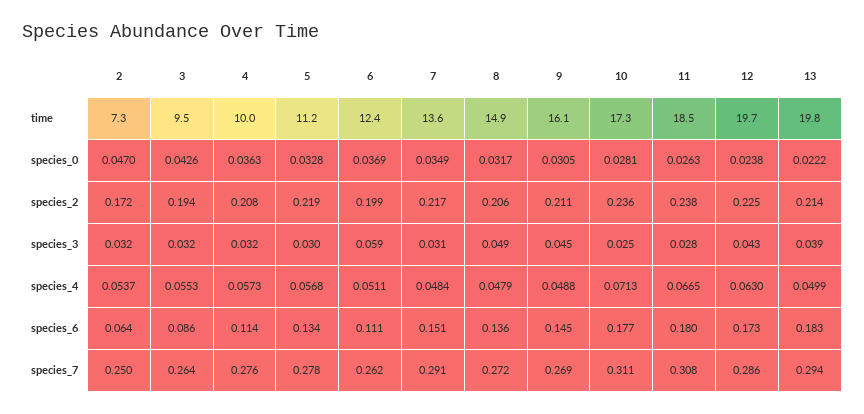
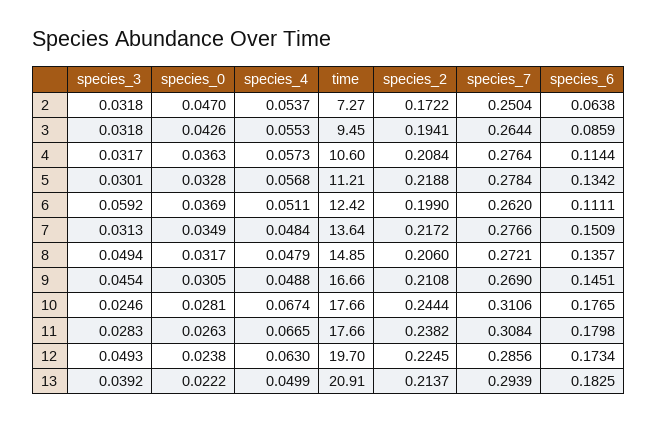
4, time: 10 -> 10.6
9, time: 16.1 -> 16.66
10, time: 17.3 -> 17.66
11, time: 18.5 -> 17.66
13, time: 19.8 -> 20.91
10, species_2: 0.236 -> 0.2444
12, species_3: 0.043 -> 0.0493
10, species_4: 0.0713 -> 0.0674
7, species_7: 0.291 -> 0.2766

